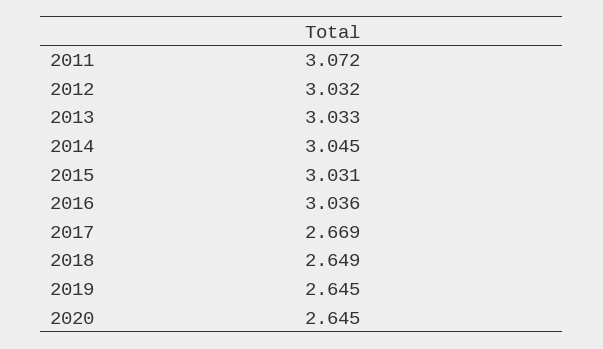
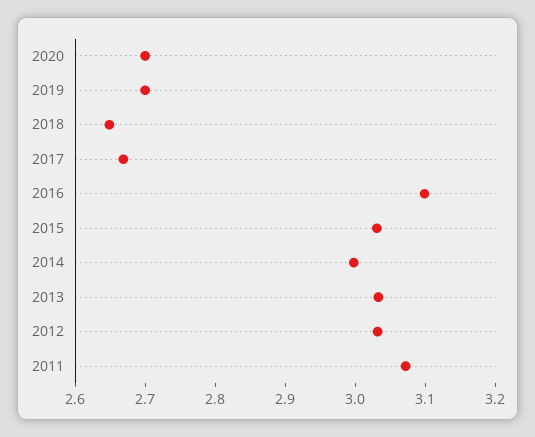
2014: 3.045 -> 3
2016: 3.036 -> 3.1
2019: 2.645 -> 2.7
2020: 2.645 -> 2.7

